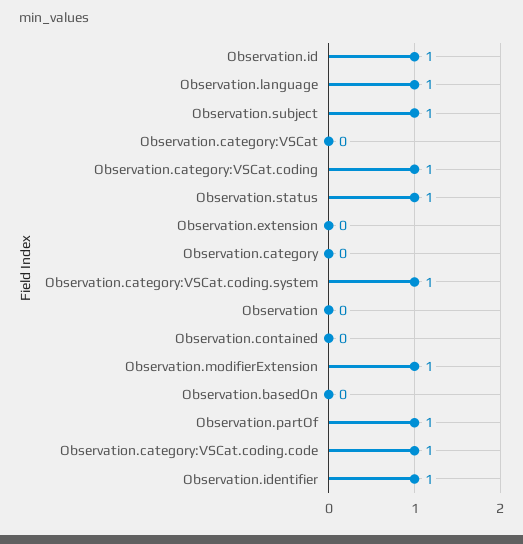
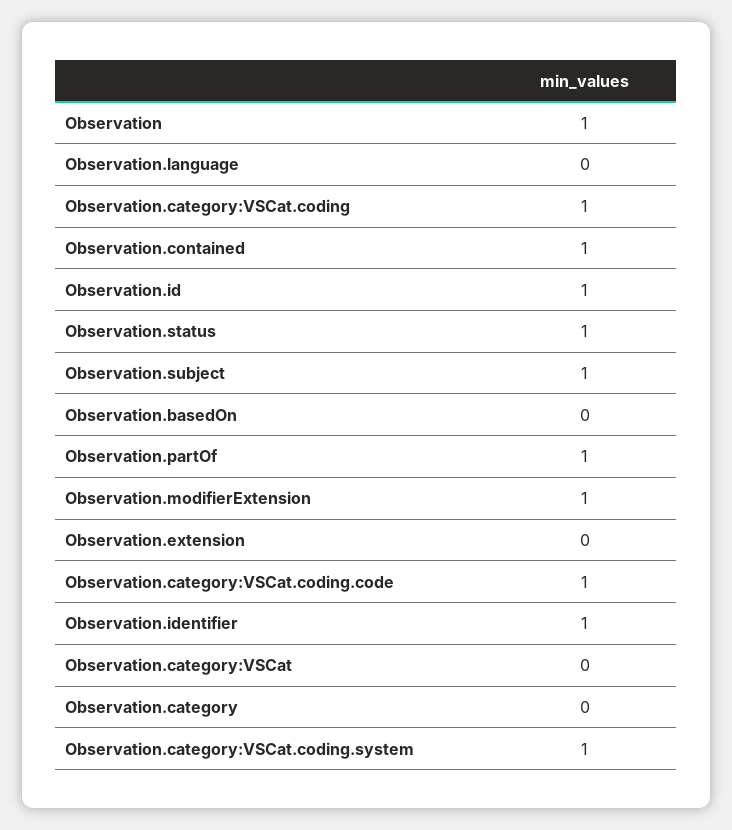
Observation.language: 1 -> 0
Observation: 0 -> 1
Observation.contained: 0 -> 1

